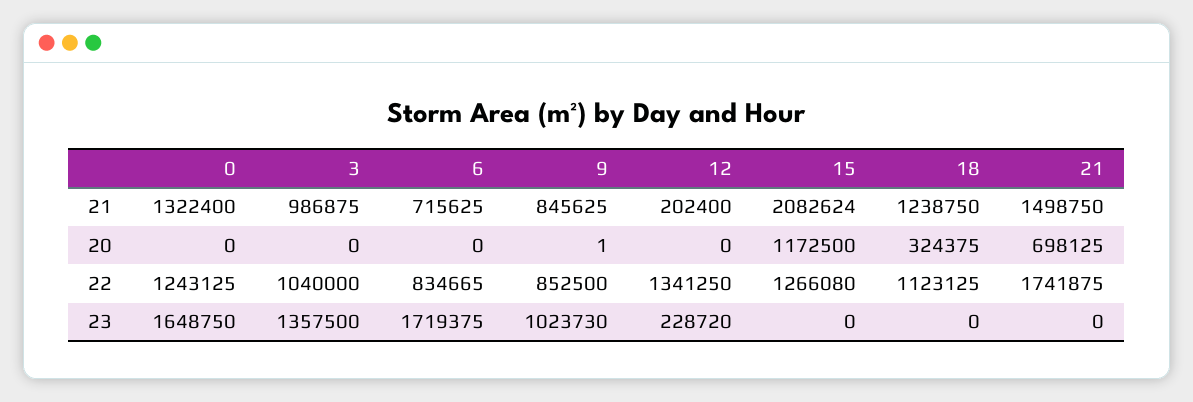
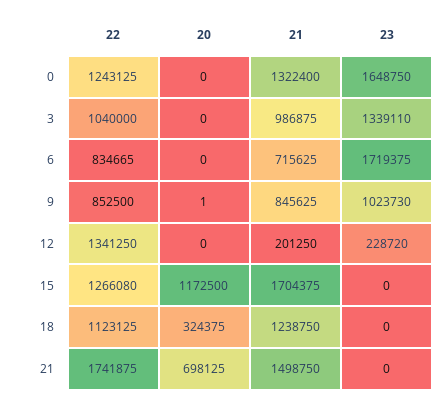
12, 21: 202400 -> 201250
15, 21: 2082624 -> 1704375
3, 23: 1357500 -> 1339110

